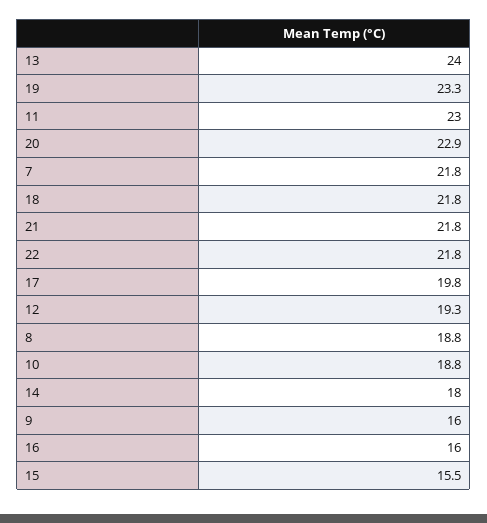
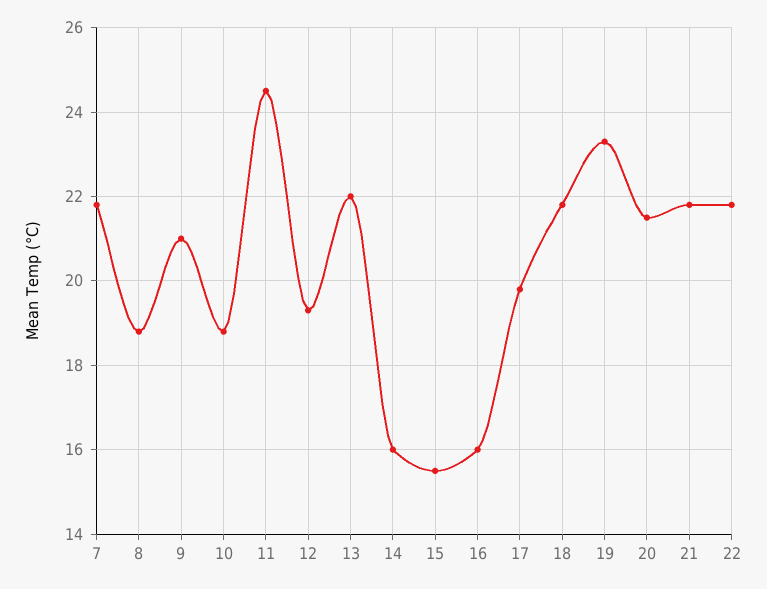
13: 24 -> 22
11: 23 -> 24.5
20: 22.9 -> 21.5
14: 18 -> 16
9: 16 -> 21

